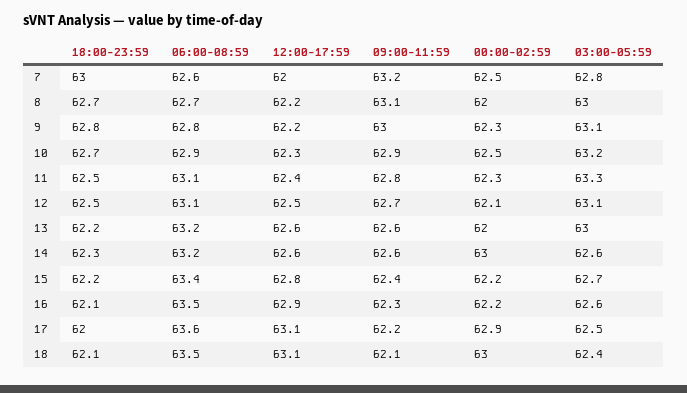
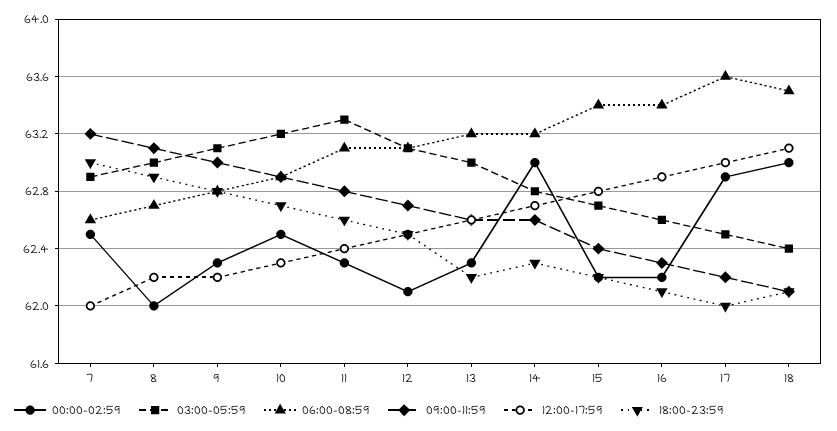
03:00-05:59, 7: 62.8 -> 62.9
18:00-23:59, 8: 62.7 -> 62.9
18:00-23:59, 11: 62.5 -> 62.6
00:00-02:59, 13: 62 -> 62.3
12:00-17:59, 14: 62.6 -> 62.7
03:00-05:59, 14: 62.6 -> 62.8
06:00-08:59, 16: 63.5 -> 63.4
12:00-17:59, 17: 63.1 -> 63

